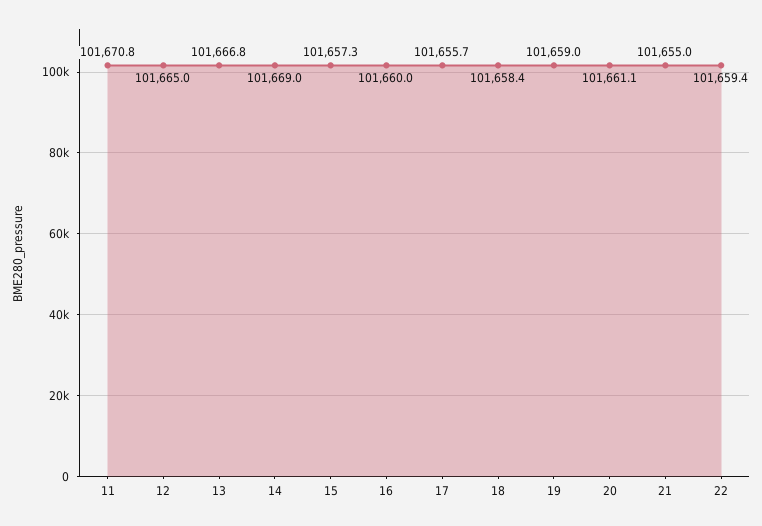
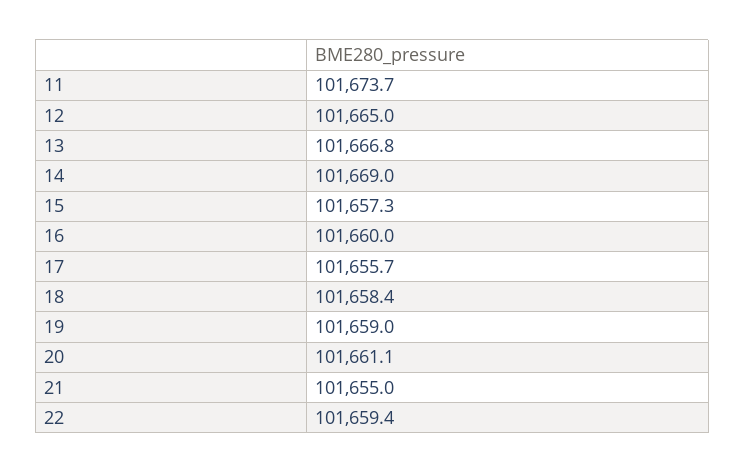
11: 101670.8 -> 101673.7

